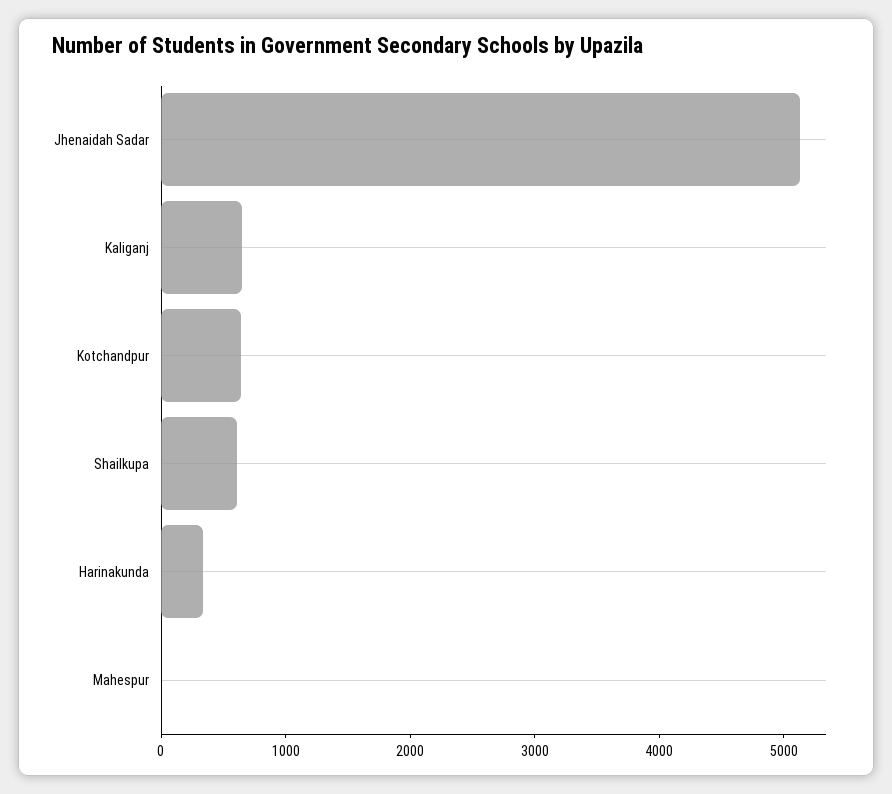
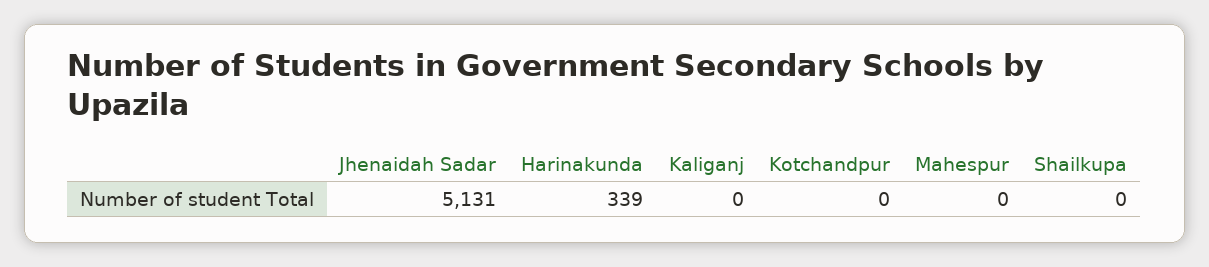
Kaliganj: 600 -> 0
Kotchandpur: 600 -> 0
Shailkupa: 600 -> 0

